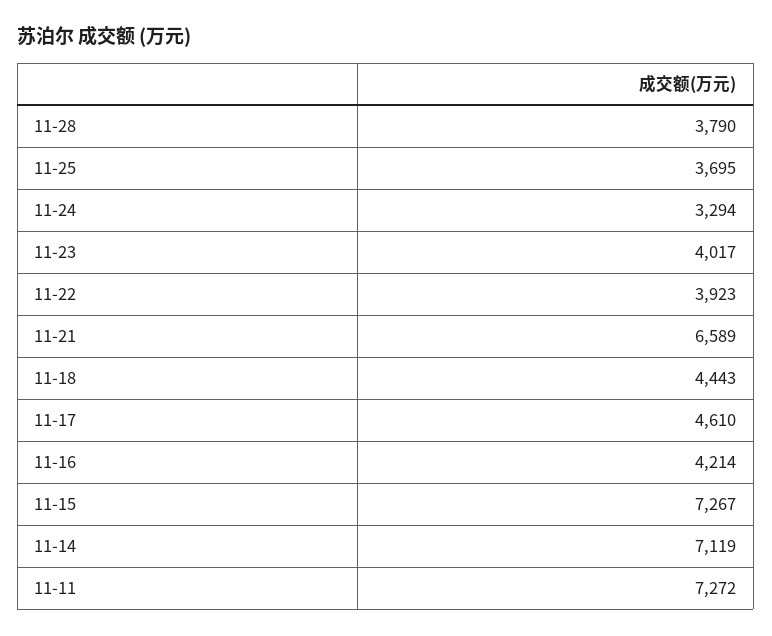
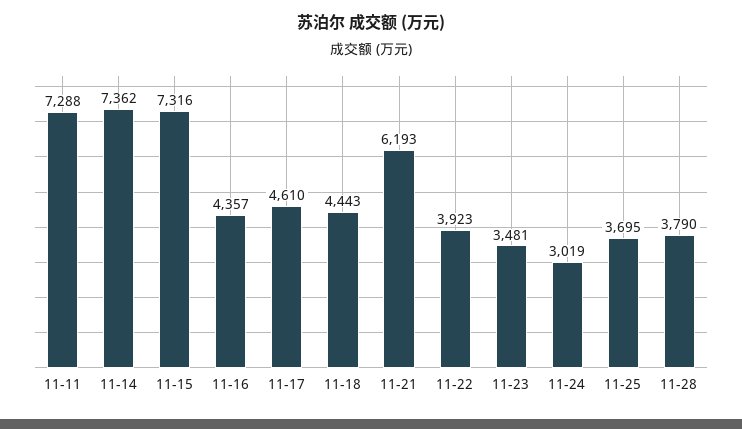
11-24: 3294 -> 3019
11-23: 4017 -> 3481
11-21: 6589 -> 6193
11-16: 4214 -> 4357
11-15: 7267 -> 7316
11-14: 7119 -> 7362
11-11: 7272 -> 7288

